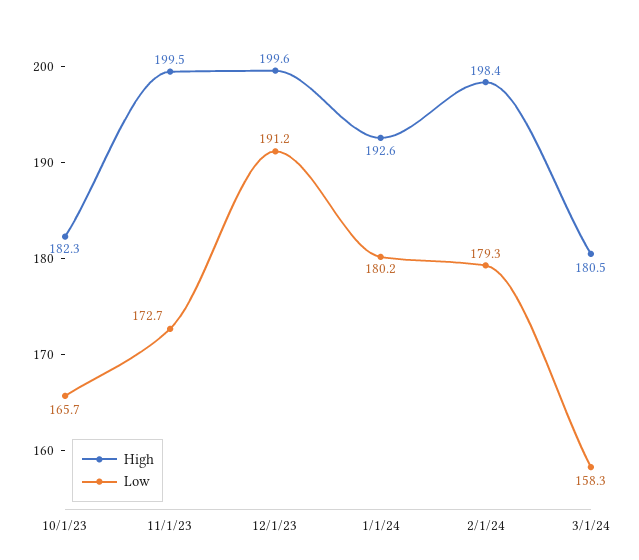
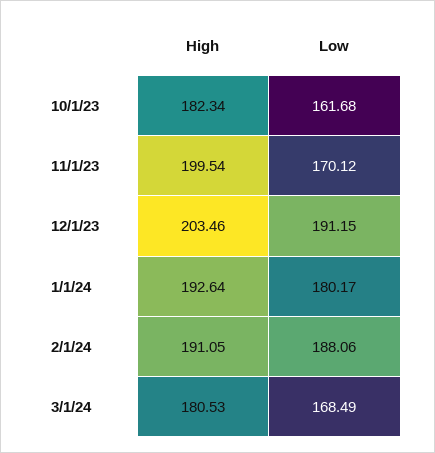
Low, 10/1/23: 165.7 -> 161.68
Low, 11/1/23: 172.7 -> 170.12
High, 12/1/23: 199.6 -> 203.46
High, 2/1/24: 198.4 -> 191.05
Low, 2/1/24: 179.3 -> 188.06
Low, 3/1/24: 158.3 -> 168.49

